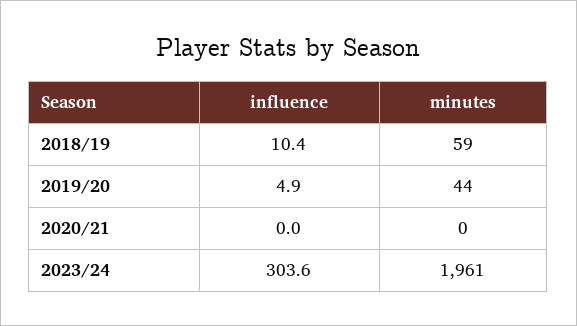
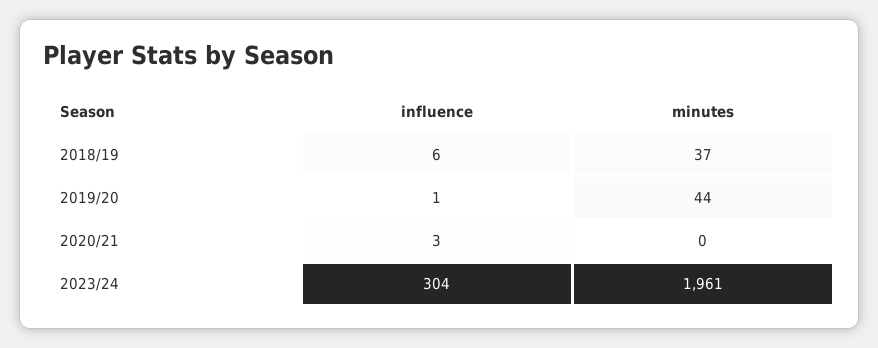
influence, 2018/19: 10.4 -> 6
minutes, 2018/19: 59 -> 37
influence, 2019/20: 4.9 -> 1
influence, 2020/21: 0 -> 3

